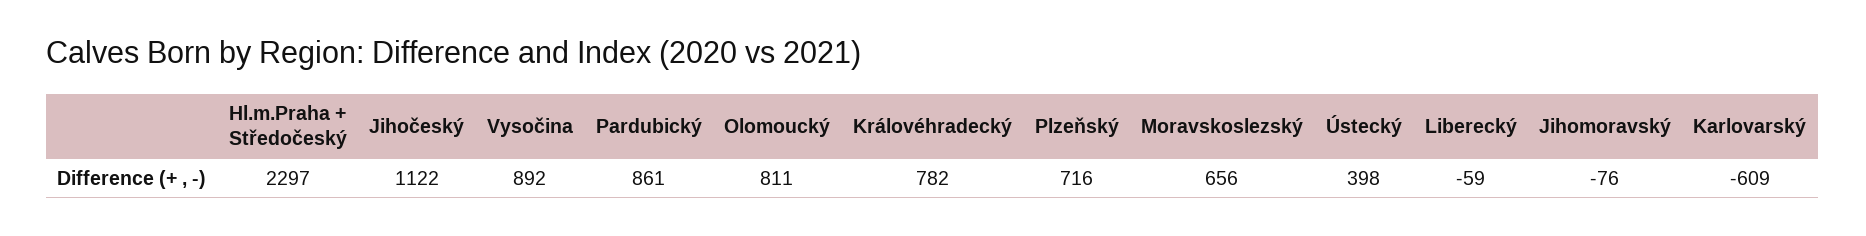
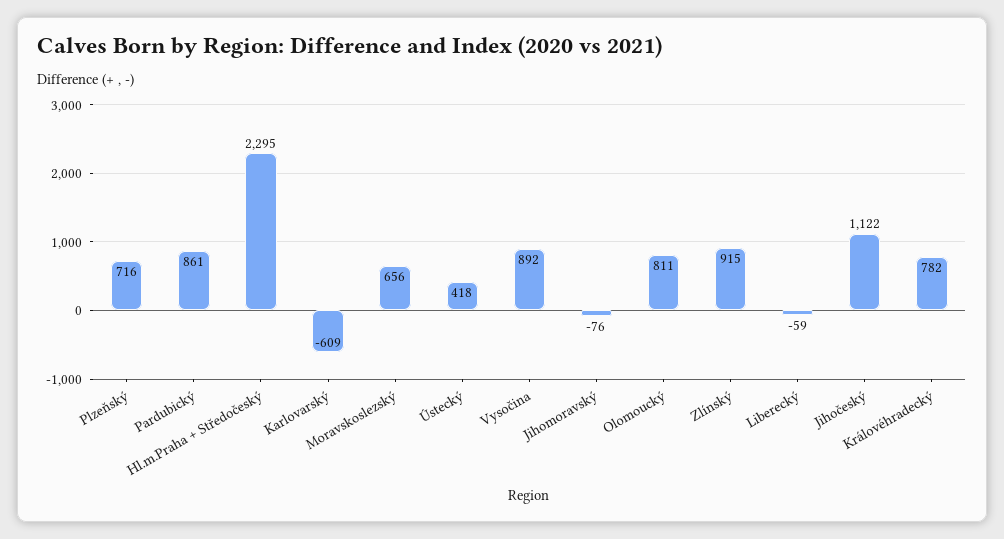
Hl.m.Praha + Středočeský: 2297 -> 2295
Ústecký: 398 -> 418
Zlínský: none -> 915

